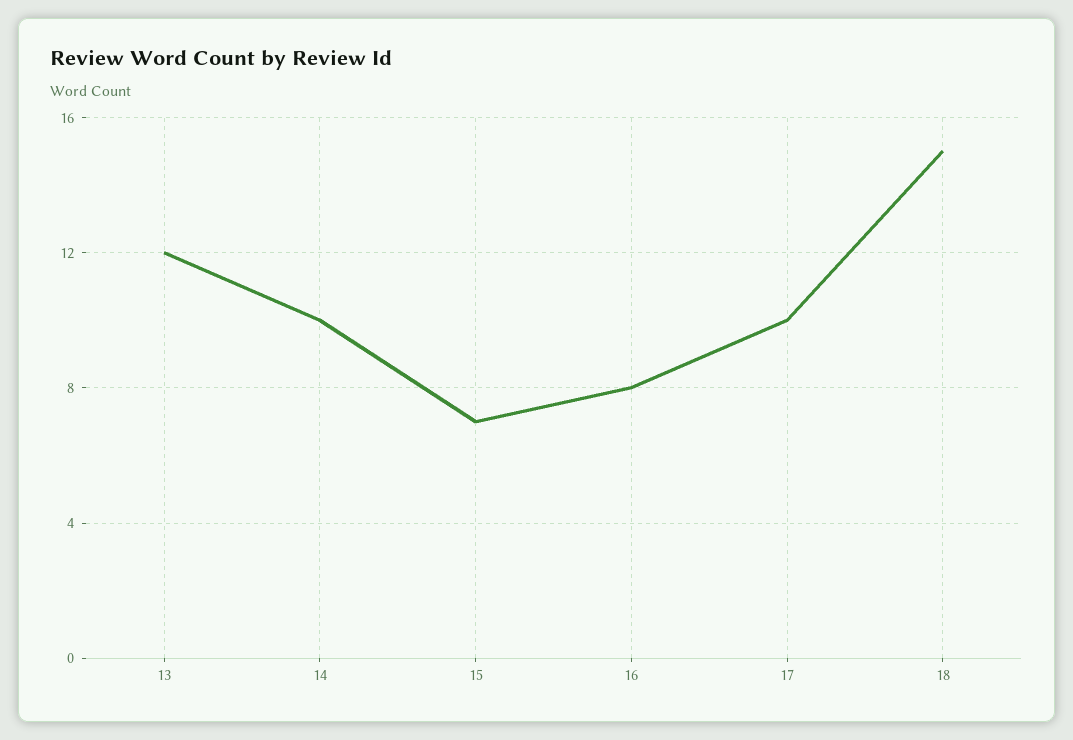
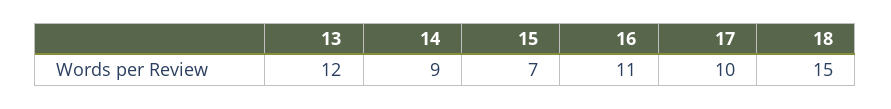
14: 10 -> 9
16: 8 -> 11

